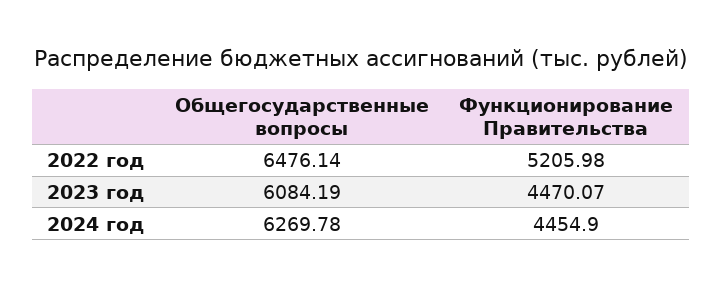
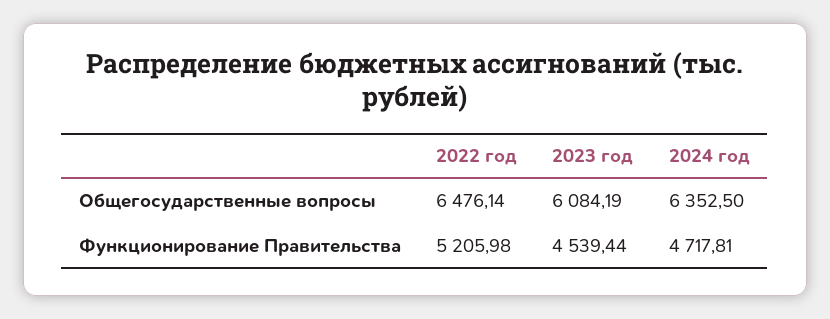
Функционирование Правительства, 2023 год: 4470.07 -> 4539.44
Общегосударственные вопросы, 2024 год: 6269.78 -> 6352.5
Функционирование Правительства, 2024 год: 4454.9 -> 4717.81

